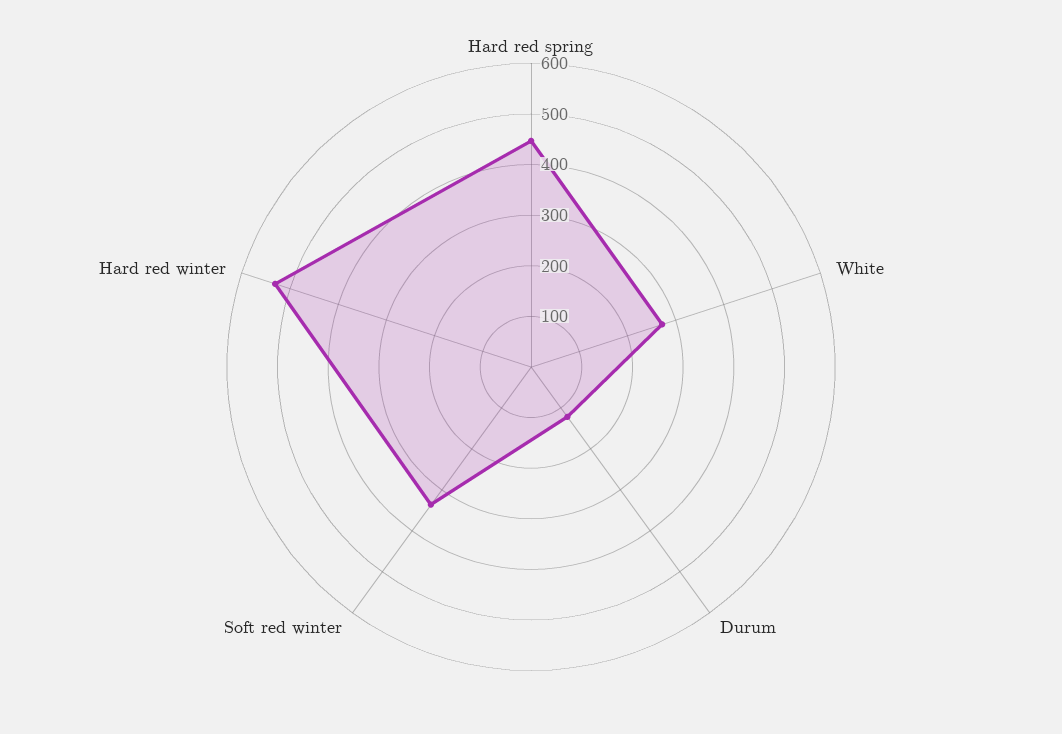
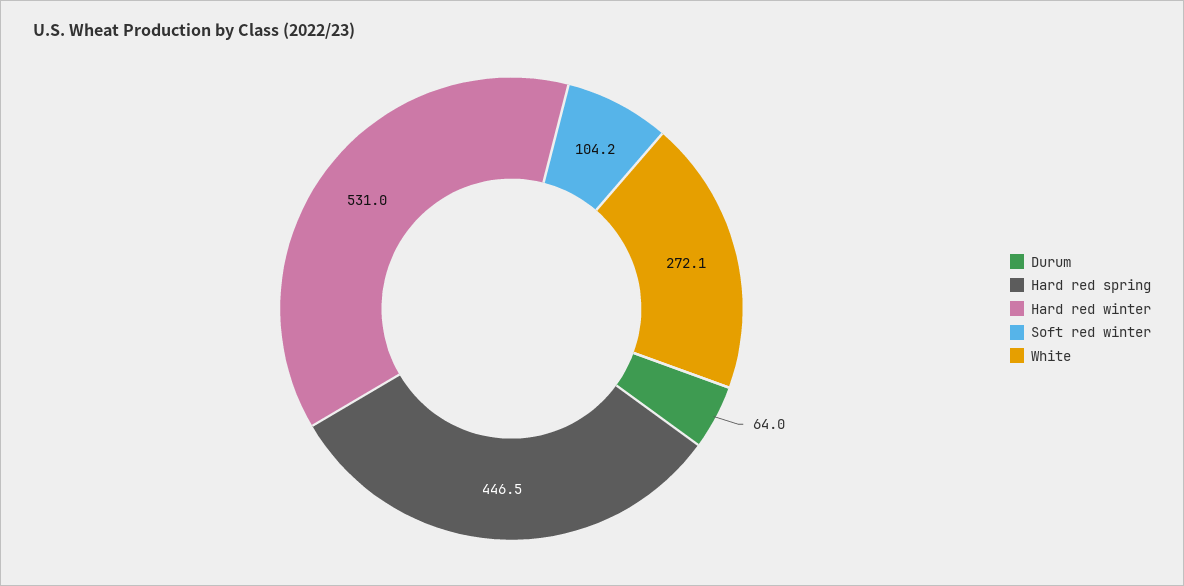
Durum: 120 -> 64
Soft red winter: 340 -> 104.2

